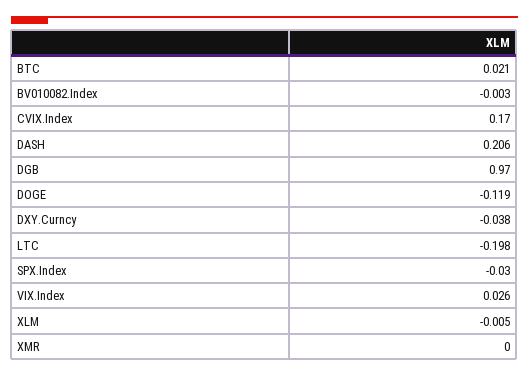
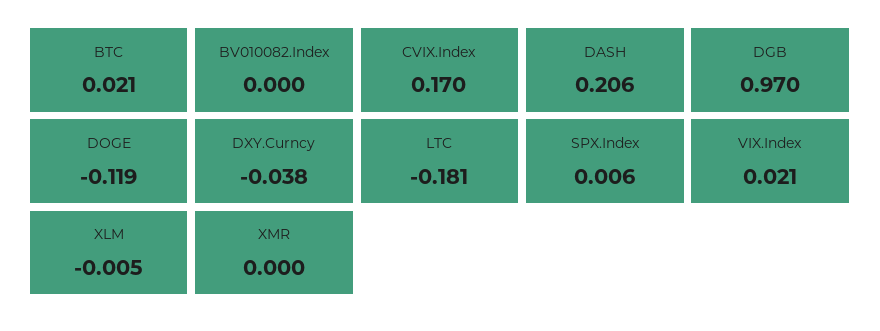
BV010082.Index: -0.003 -> 0
LTC: -0.198 -> -0.181
SPX.Index: -0.03 -> 0.006
VIX.Index: 0.026 -> 0.021

